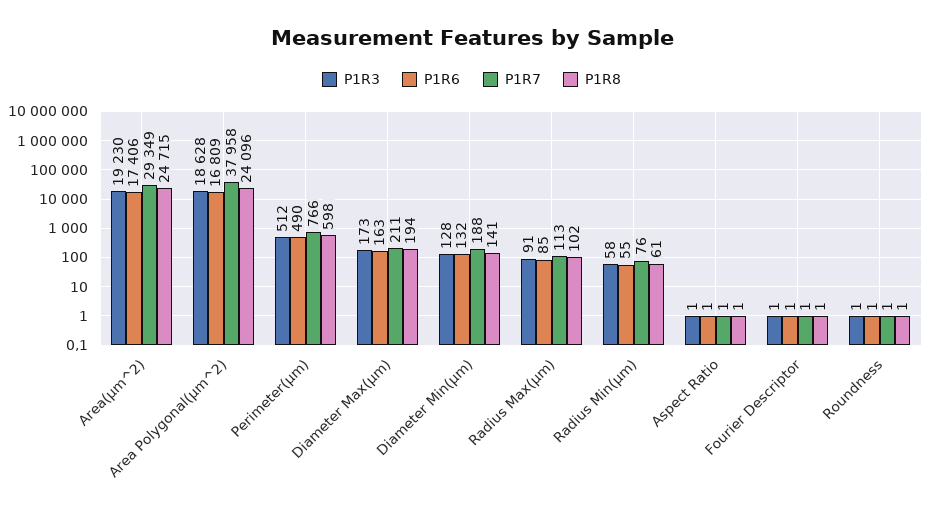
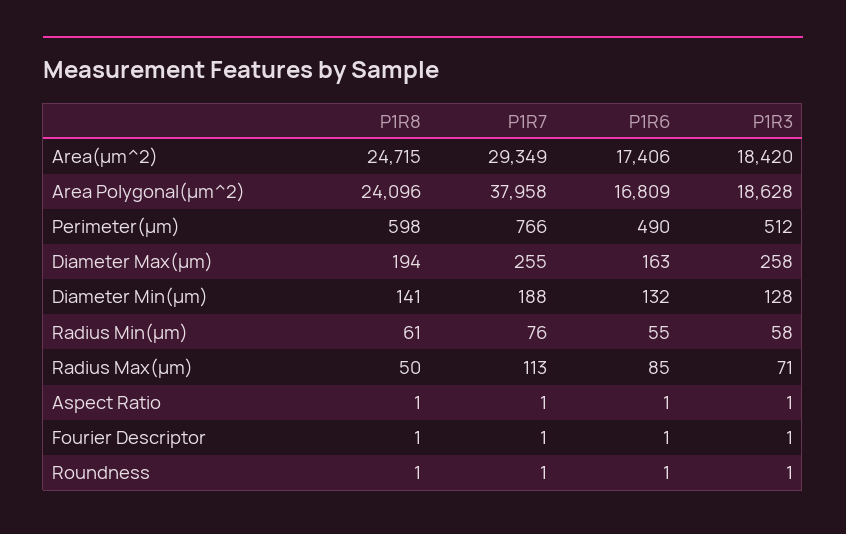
P1R3, Area(µm^2): 19230 -> 18420
P1R3, Diameter Max(µm): 173 -> 258
P1R7, Diameter Max(µm): 211 -> 255
P1R3, Radius Max(µm): 91 -> 71
P1R8, Radius Max(µm): 102 -> 50

